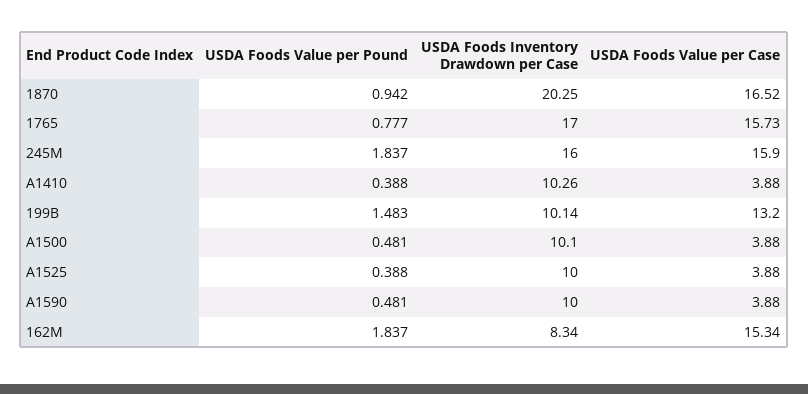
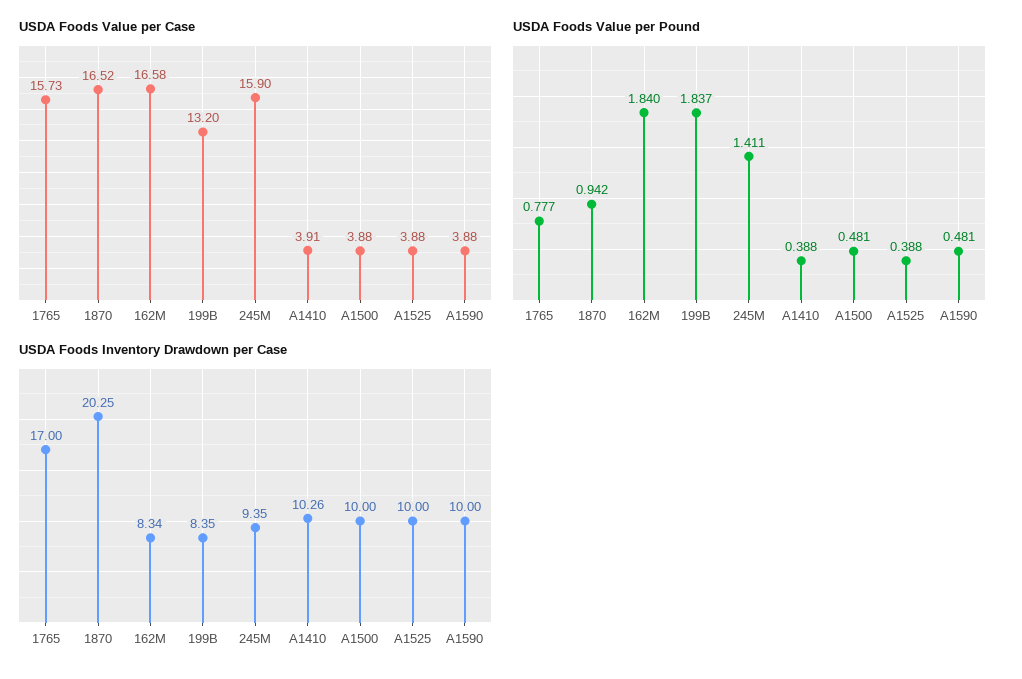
USDA Foods Value per Pound, 245M: 1.837 -> 1.411
USDA Foods Inventory Drawdown per Case, 245M: 16 -> 9.35
USDA Foods Value per Case, A1410: 3.88 -> 3.91
USDA Foods Value per Pound, 199B: 1.483 -> 1.837
USDA Foods Inventory Drawdown per Case, 199B: 10.14 -> 8.35
USDA Foods Inventory Drawdown per Case, A1500: 10.1 -> 10
USDA Foods Value per Pound, 162M: 1.837 -> 1.84
USDA Foods Value per Case, 162M: 15.34 -> 16.58

